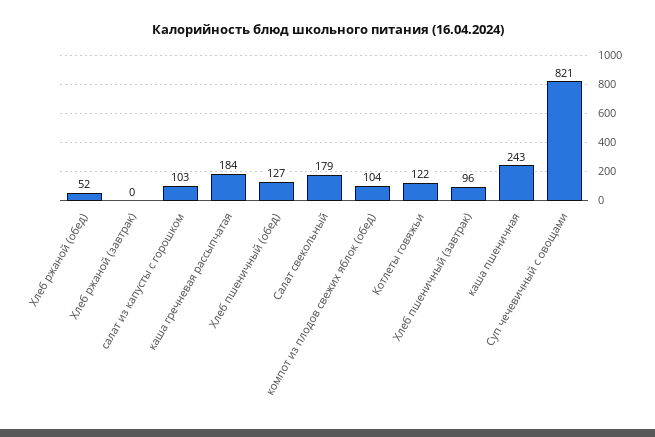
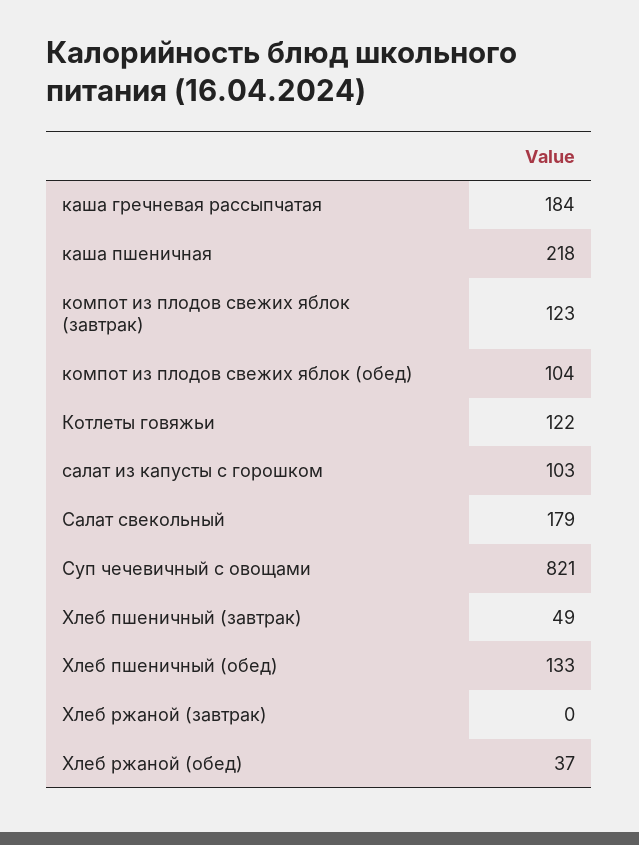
Хлеб ржаной (обед): 52 -> 37
Хлеб пшеничный (обед): 127 -> 133
Хлеб пшеничный (завтрак): 96 -> 49
каша пшеничная: 243 -> 218
компот из плодов свежих яблок (завтрак): none -> 123

